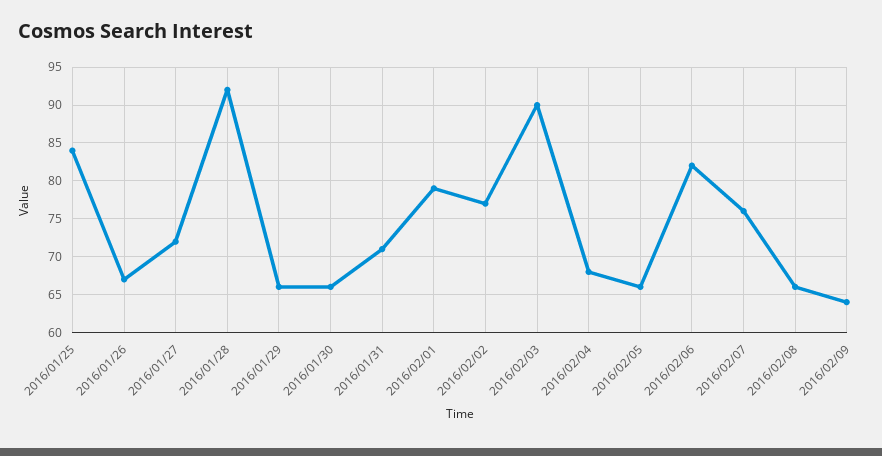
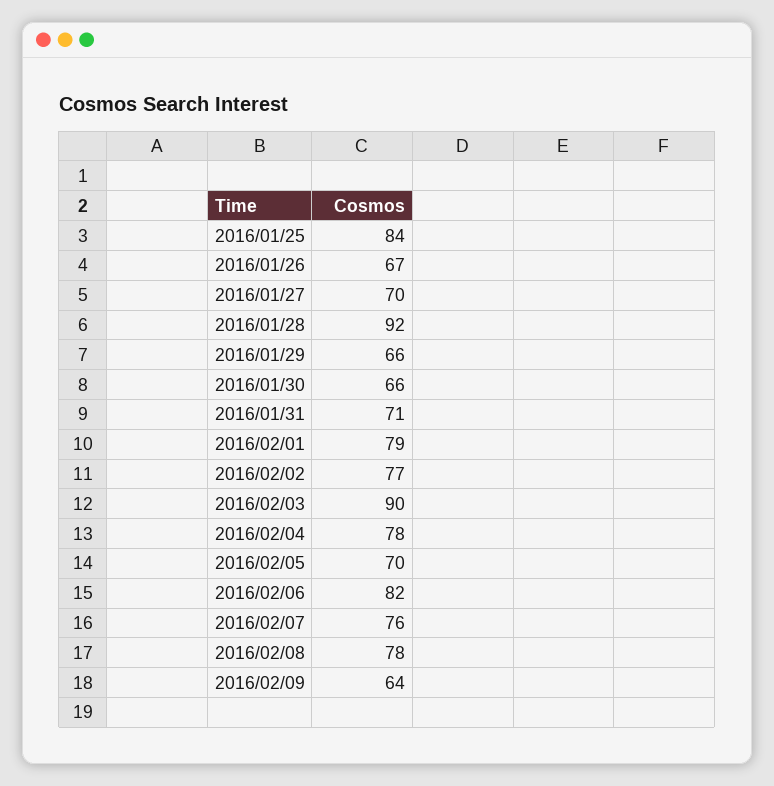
2016/01/27: 72 -> 70
2016/02/04: 68 -> 78
2016/02/05: 66 -> 70
2016/02/08: 66 -> 78

